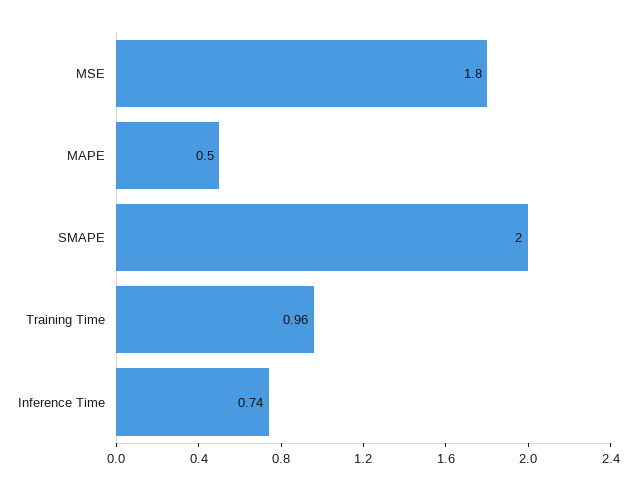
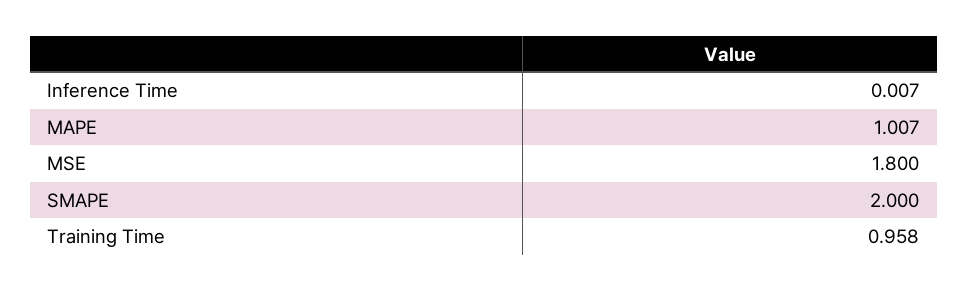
MAPE: 0.5 -> 1.007
Inference Time: 0.74 -> 0.007

